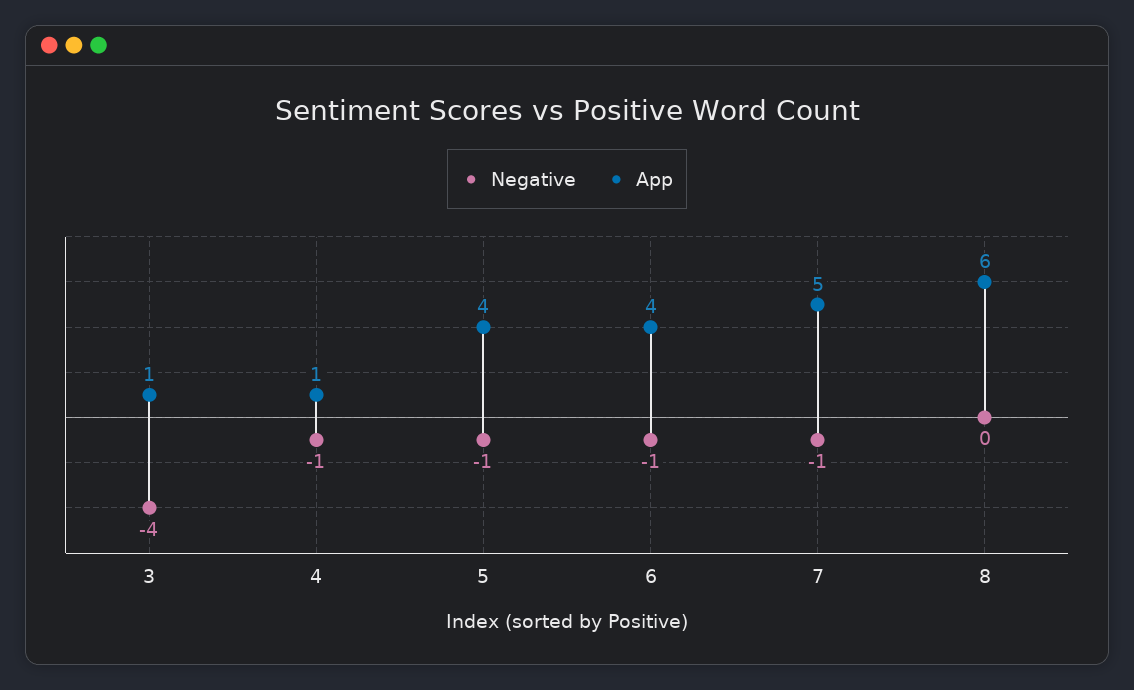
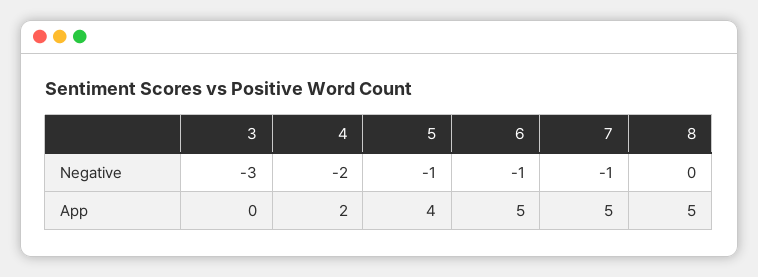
Negative, 3: -4 -> -3
App, 3: 1 -> 0
Negative, 4: -1 -> -2
App, 4: 1 -> 2
App, 6: 4 -> 5
App, 8: 6 -> 5

